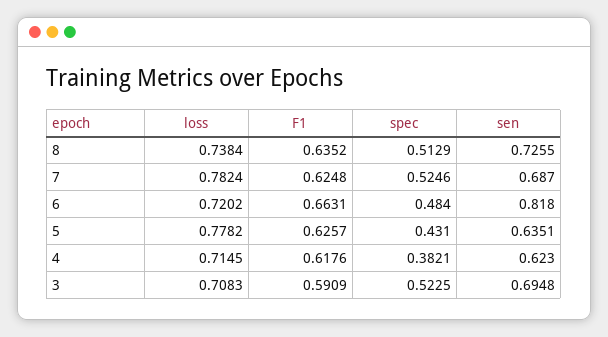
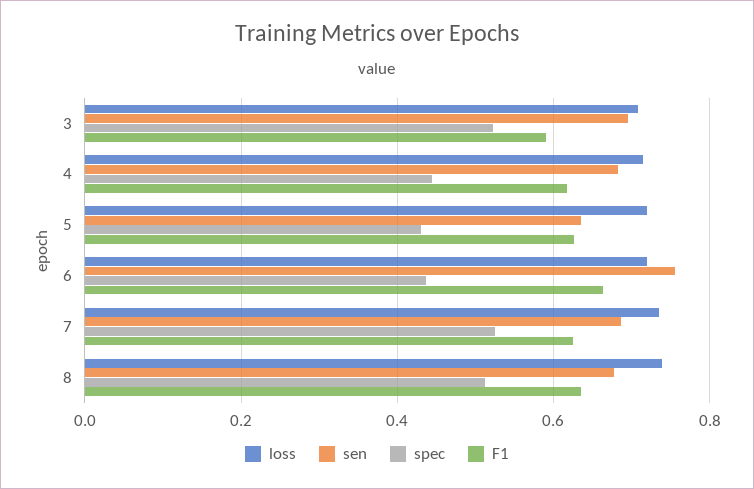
sen, 8: 0.7255 -> 0.68
loss, 7: 0.7824 -> 0.74
spec, 6: 0.484 -> 0.44
sen, 6: 0.818 -> 0.76
loss, 5: 0.7782 -> 0.72
spec, 4: 0.3821 -> 0.44
sen, 4: 0.623 -> 0.68

